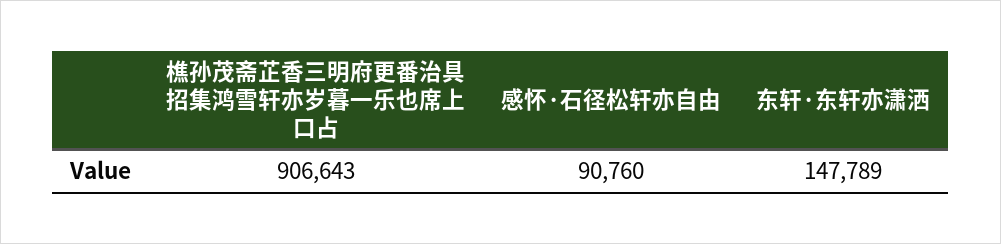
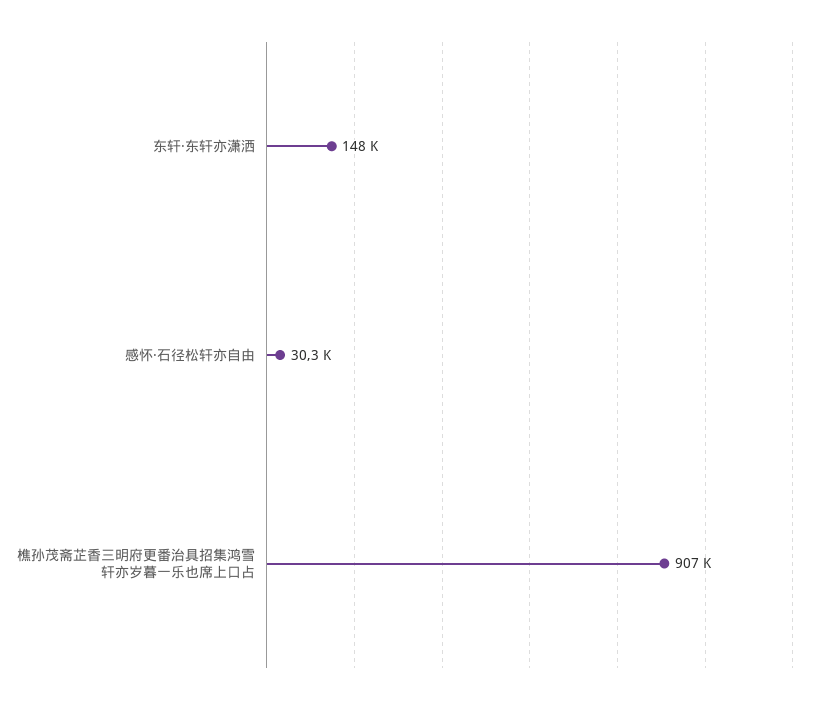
感怀·石径松轩亦自由: 90760 -> 30300

